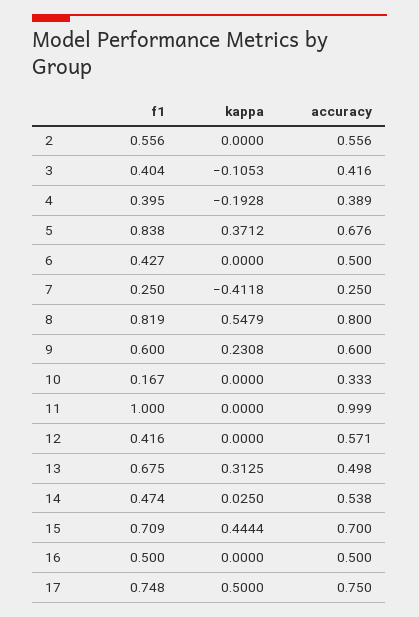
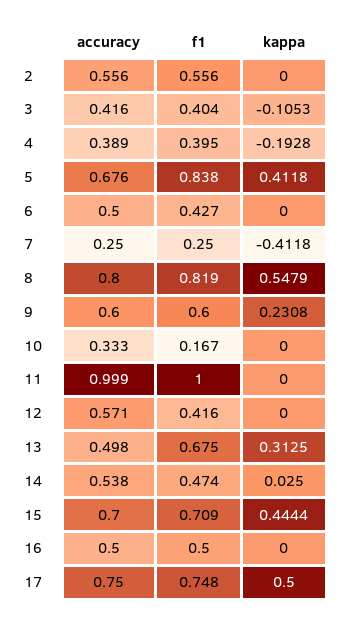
kappa, 5: 0.3712 -> 0.4118

